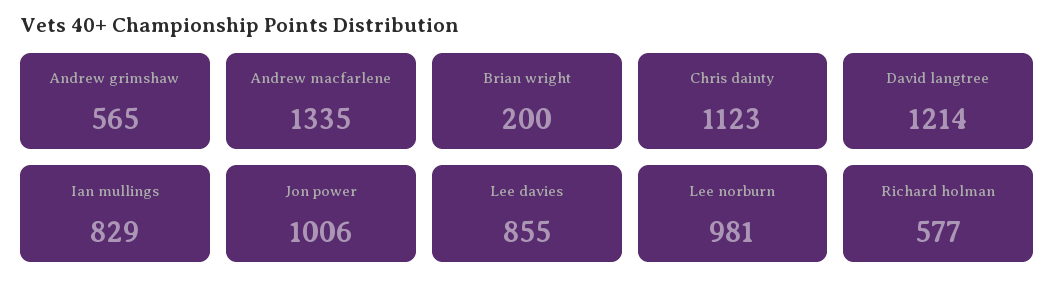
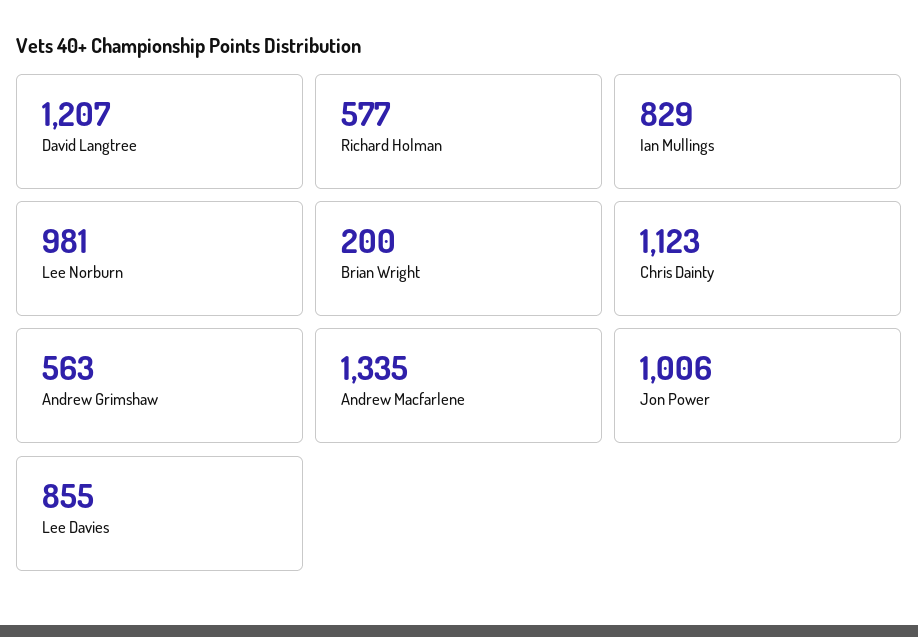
Andrew grimshaw: 565 -> 563
David langtree: 1214 -> 1207

